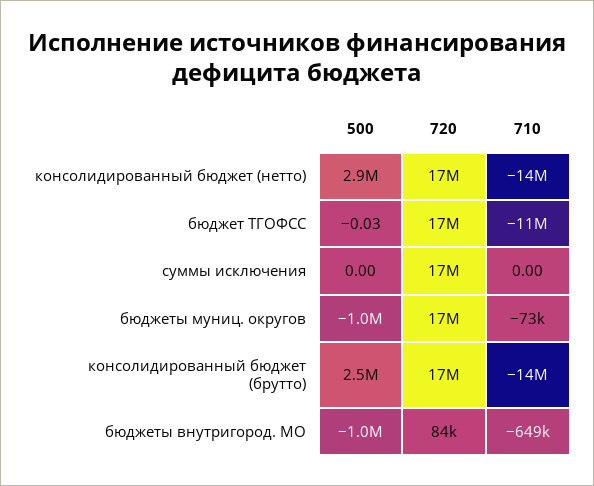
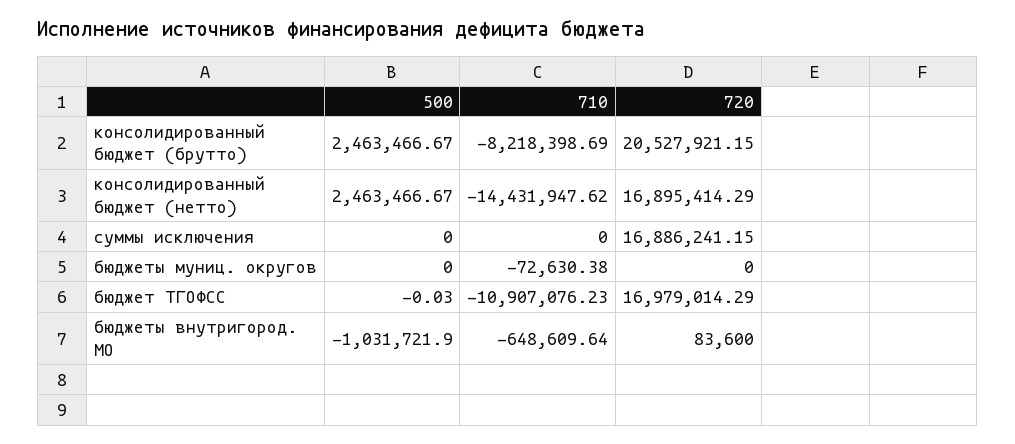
500, консолидированный бюджет (нетто): 2900000 -> 2463466.67
500, бюджеты муниц. округов: -1000000 -> 0
720, бюджеты муниц. округов: 17000000 -> 0
720, консолидированный бюджет (брутто): 17000000 -> 20527921.15
710, консолидированный бюджет (брутто): -14000000 -> -8218398.69

